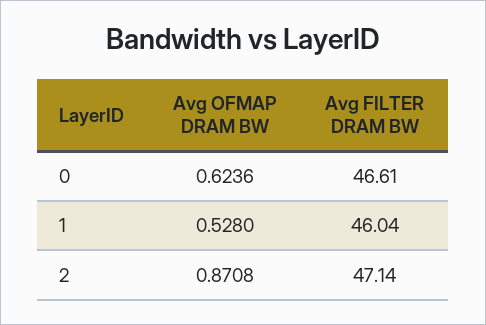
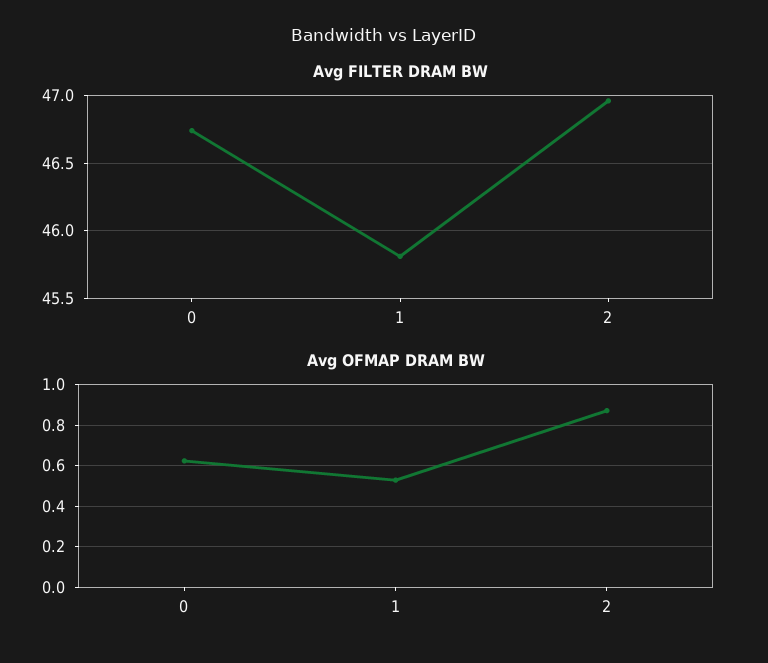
Avg FILTER DRAM BW, 0: 46.61 -> 46.75
Avg FILTER DRAM BW, 1: 46.04 -> 45.8
Avg FILTER DRAM BW, 2: 47.14 -> 46.95

